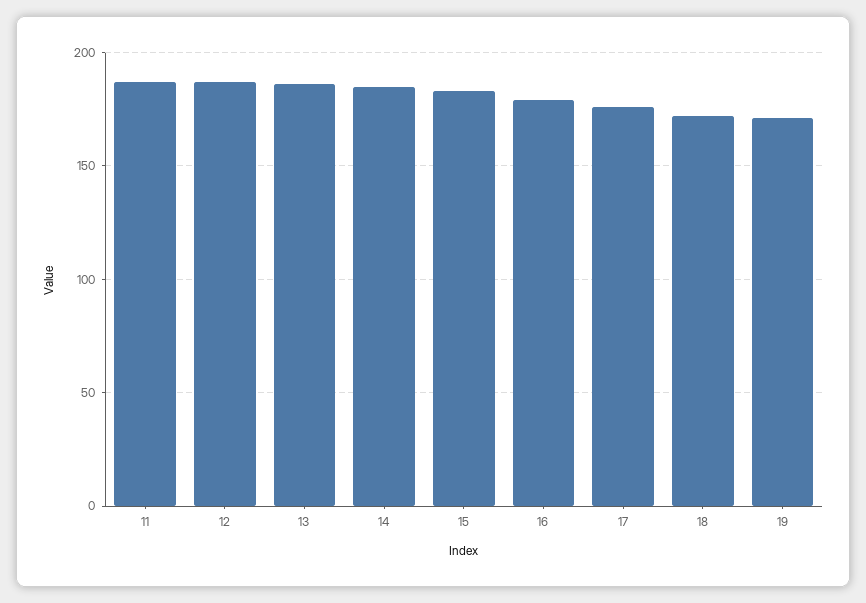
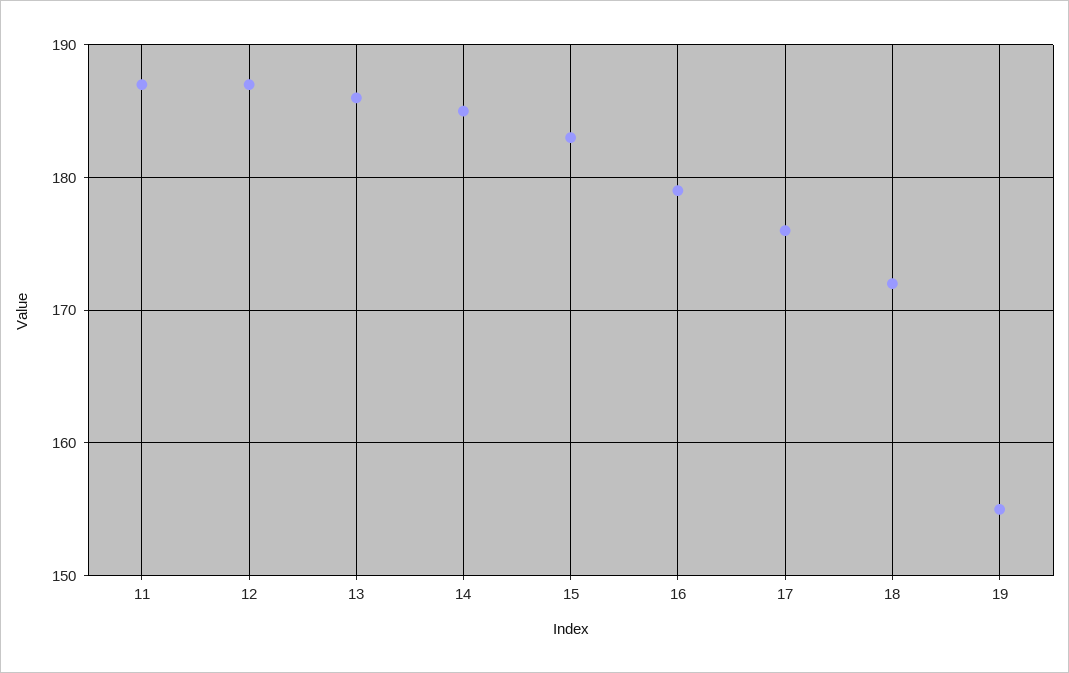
19: 170 -> 155

